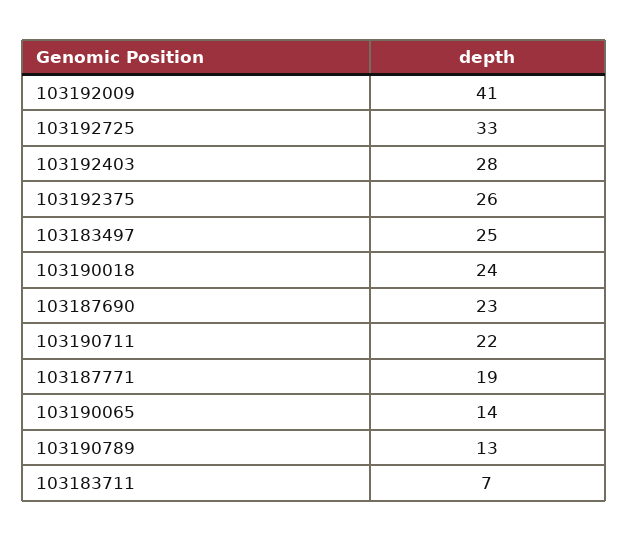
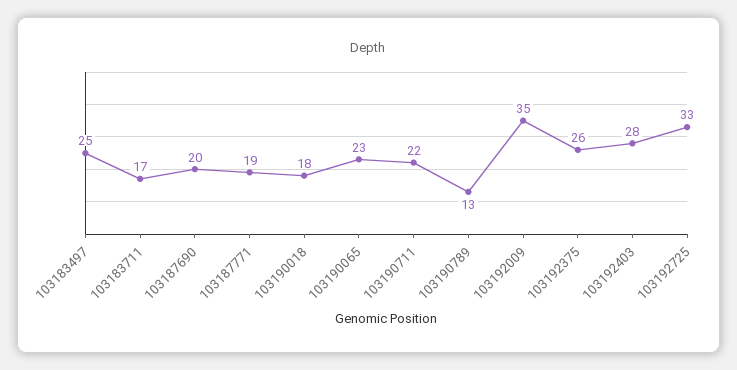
103192009: 41 -> 35
103190018: 24 -> 18
103187690: 23 -> 20
103190065: 14 -> 23
103183711: 7 -> 17

